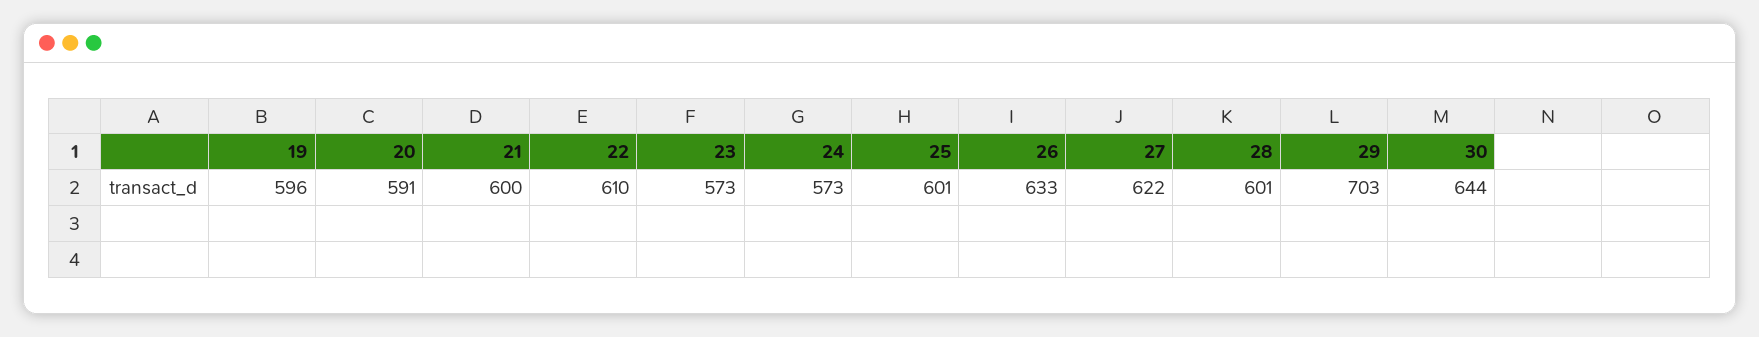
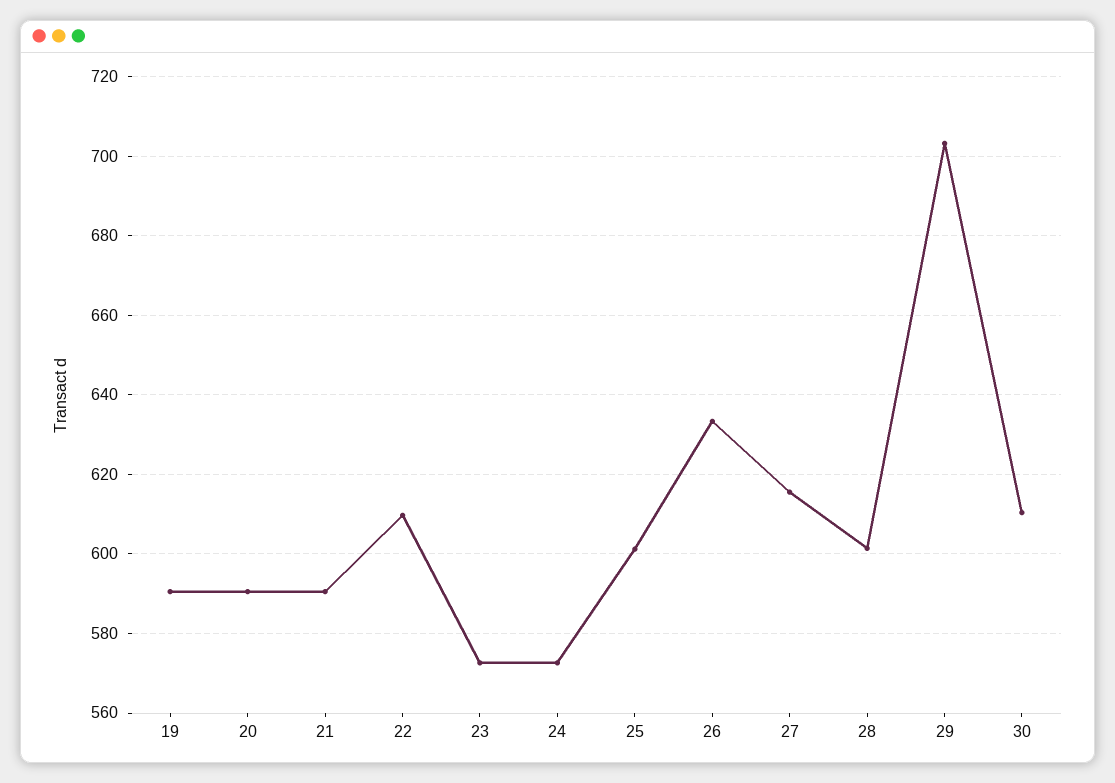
19: 596 -> 590
21: 600 -> 590
27: 622 -> 616
30: 644 -> 610

